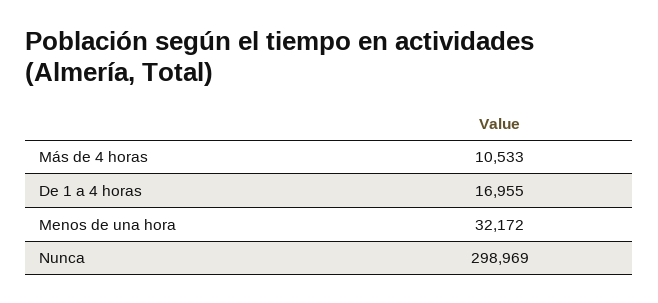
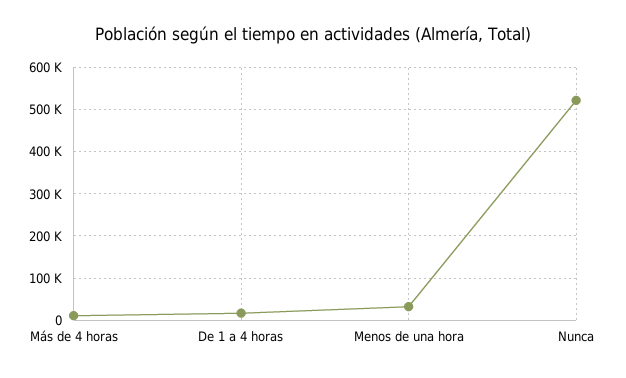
Nunca: 298969 -> 520000

